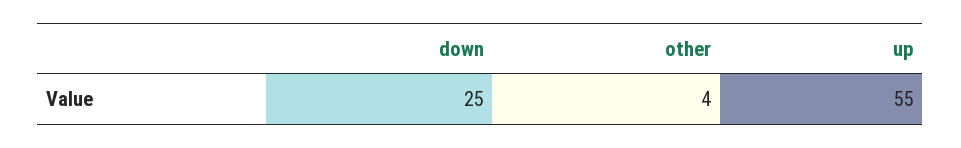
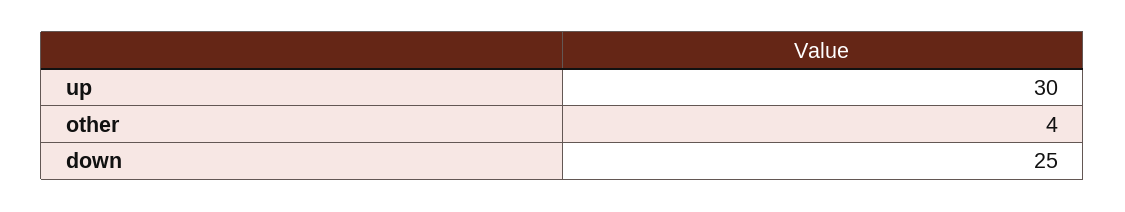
up: 55 -> 30

